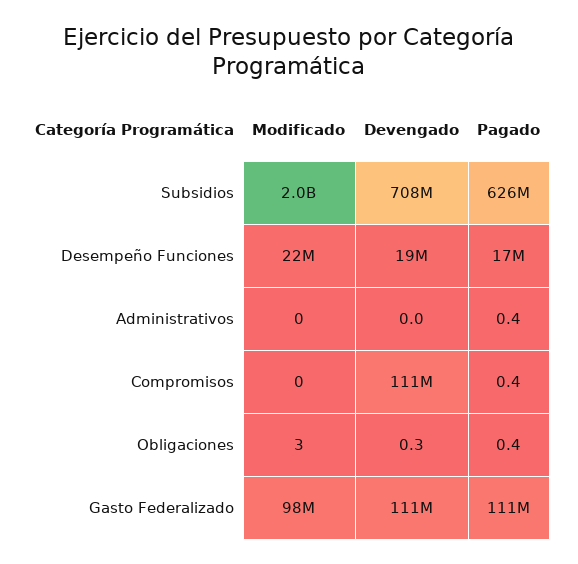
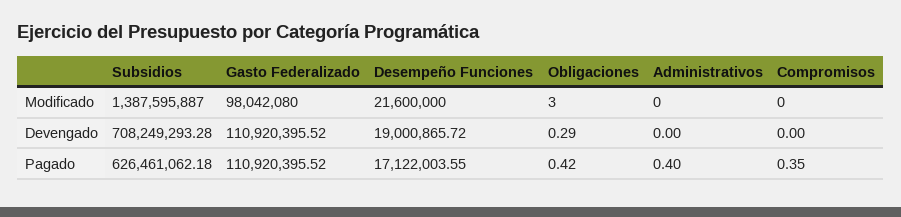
Modificado, Subsidios: 2000000000 -> 1387595887
Devengado, Compromisos: 111000000 -> 0

